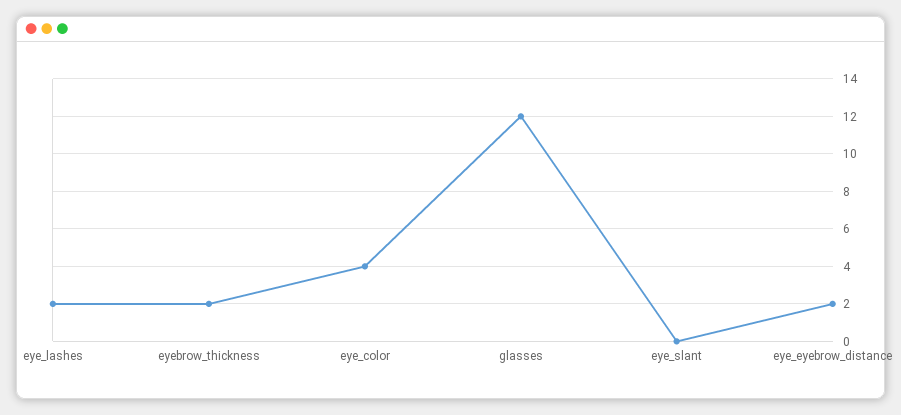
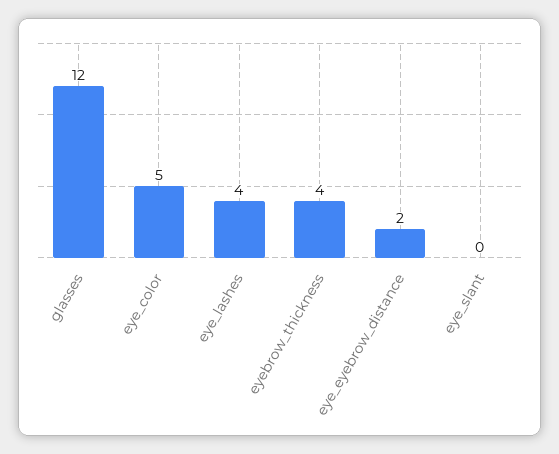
eye_lashes: 2 -> 4
eyebrow_thickness: 2 -> 4
eye_color: 4 -> 5

